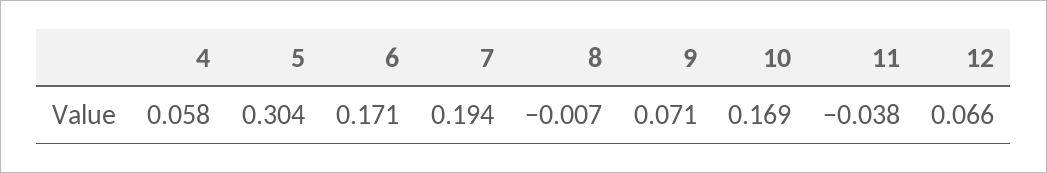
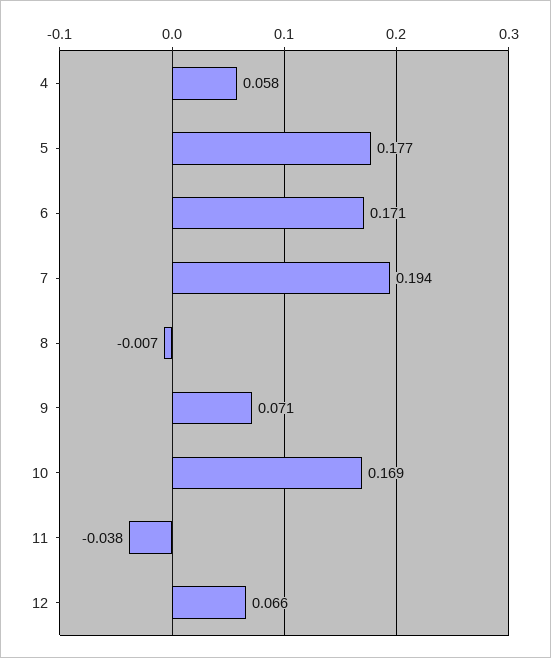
5: 0.304 -> 0.177

